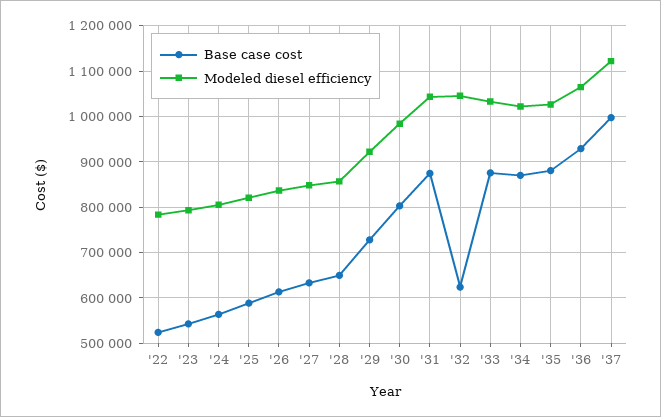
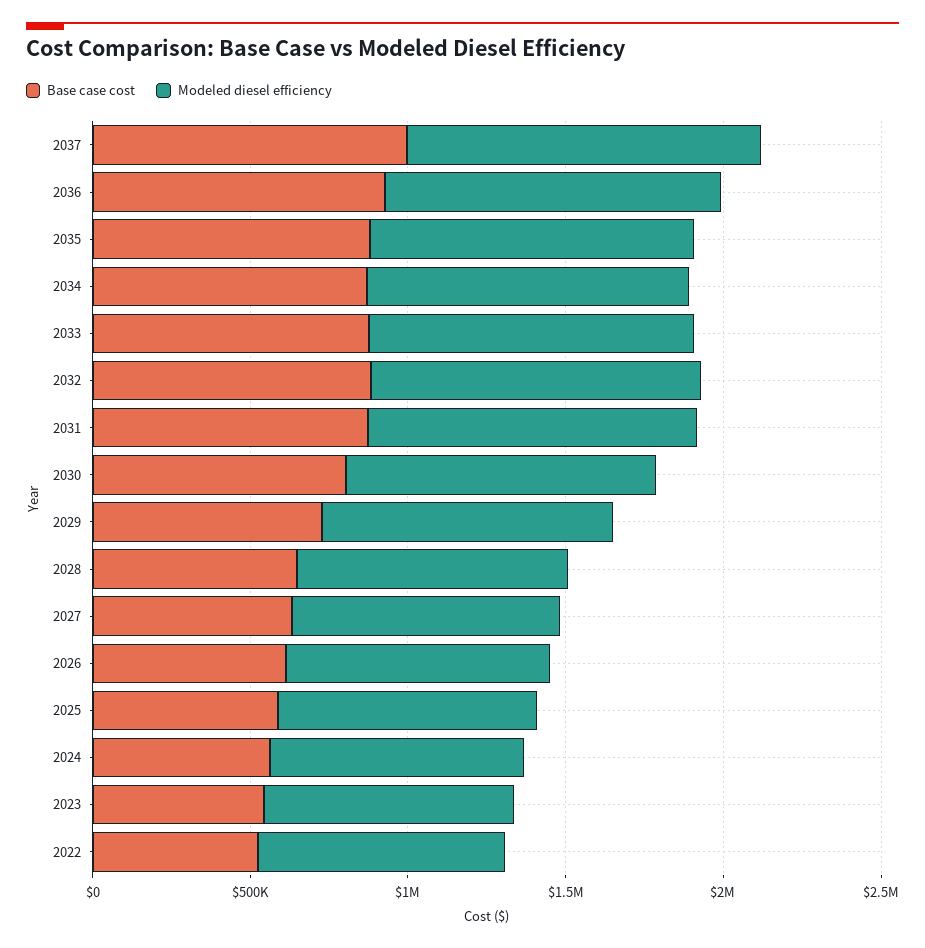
Base case cost, '32: 620000 -> 900000

